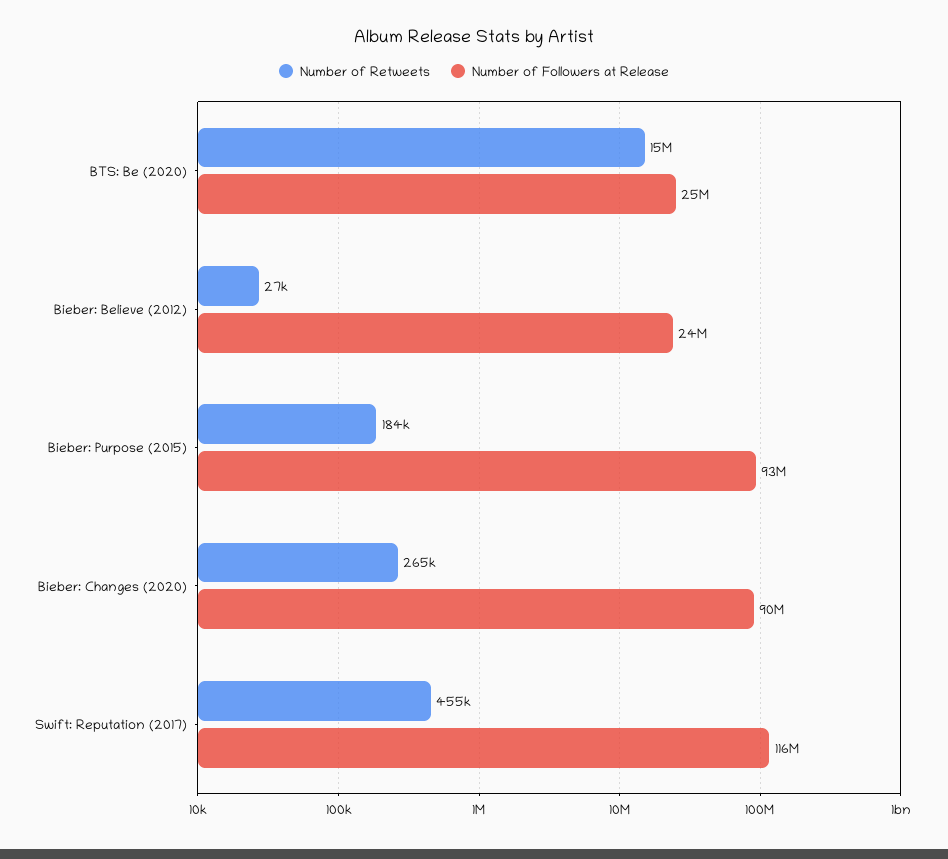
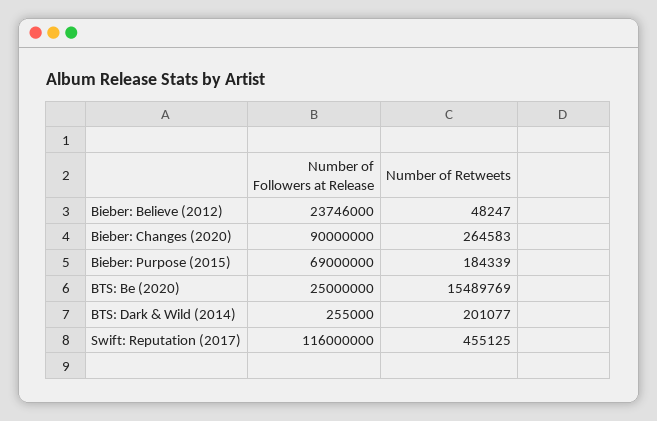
Number of Retweets, Bieber: Believe (2012): 27000 -> 48247
Number of Followers at Release, Bieber: Believe (2012): 24000000 -> 23746000
Number of Followers at Release, Bieber: Purpose (2015): 93000000 -> 69000000
Number of Followers at Release, BTS: Dark & Wild (2014): none -> 255000
Number of Retweets, BTS: Dark & Wild (2014): none -> 201077

